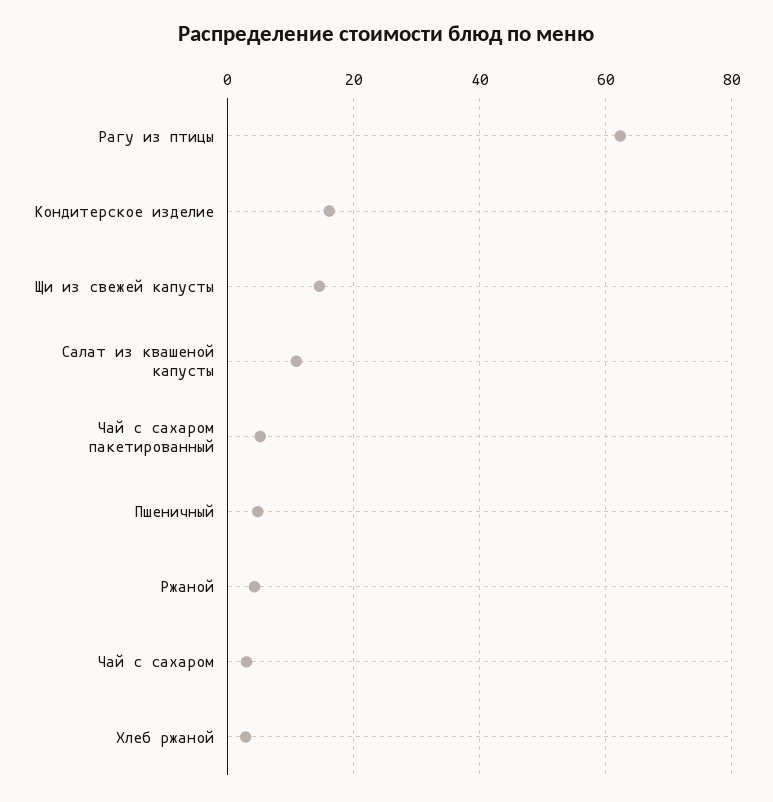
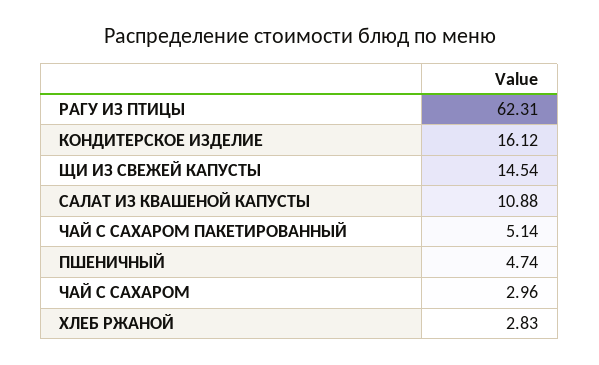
Ржаной: 4 -> none

